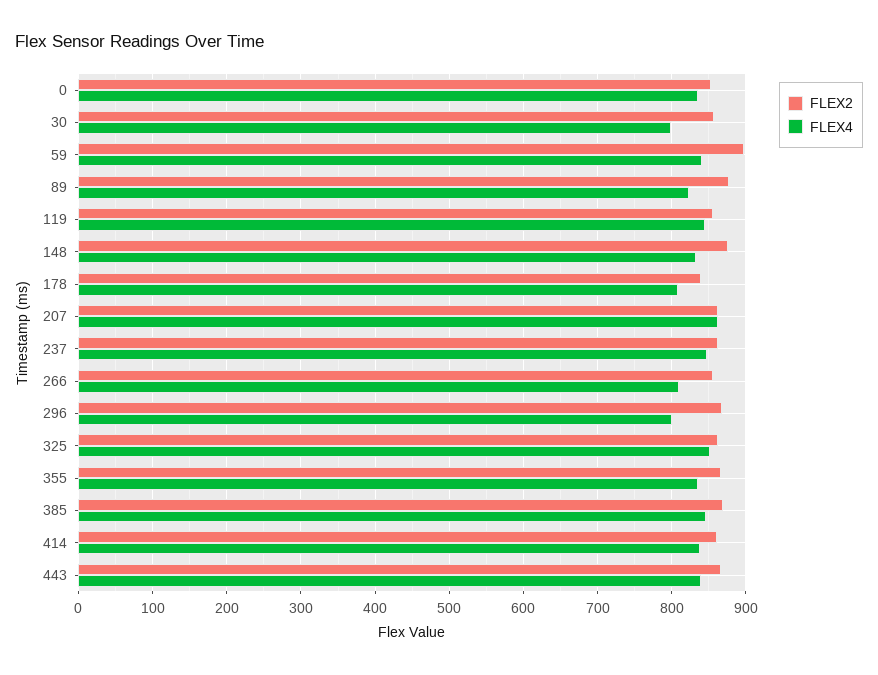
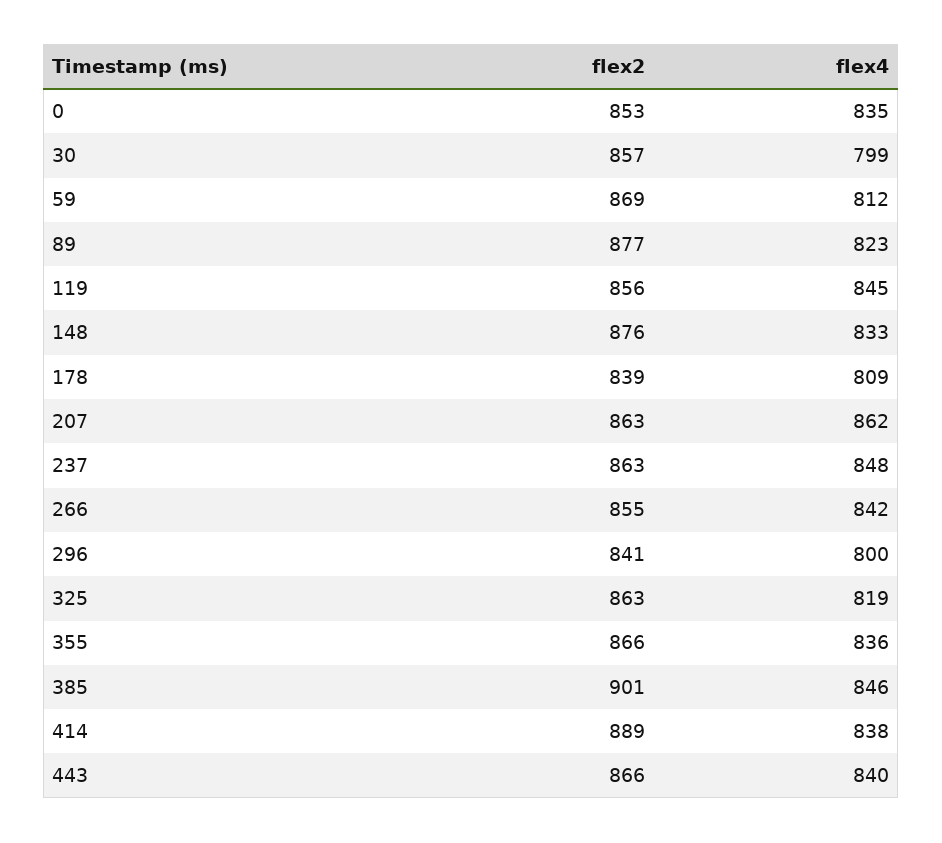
FLEX2, 59: 900 -> 869
FLEX4, 59: 840 -> 812
FLEX4, 266: 810 -> 842
FLEX2, 296: 870 -> 841
FLEX4, 325: 850 -> 819
FLEX2, 385: 870 -> 901
FLEX2, 414: 860 -> 889

